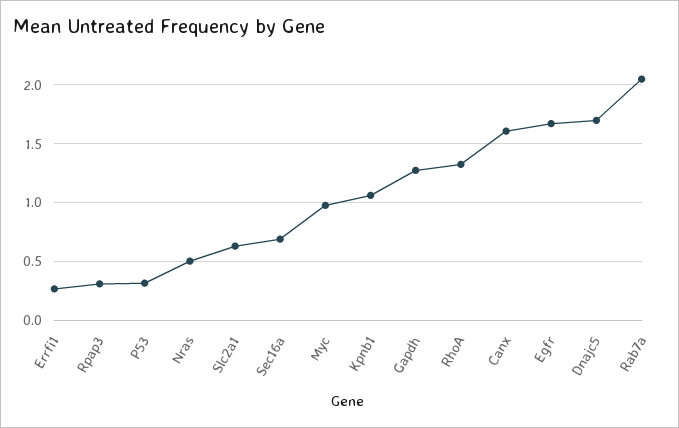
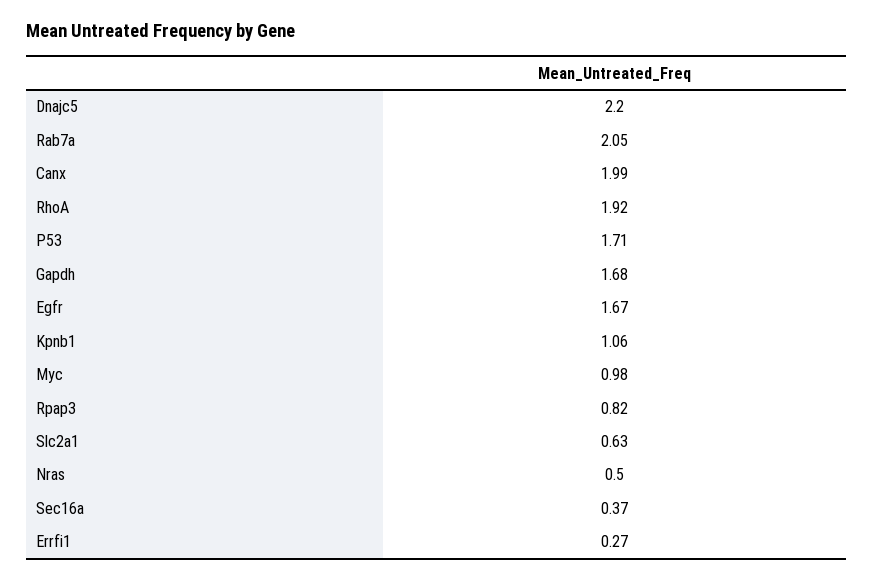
Rpap3: 0.3 -> 0.82
P53: 0.3 -> 1.71
Sec16a: 0.7 -> 0.37
Gapdh: 1.3 -> 1.68
RhoA: 1.3 -> 1.92
Canx: 1.6 -> 1.99
Dnajc5: 1.7 -> 2.2

